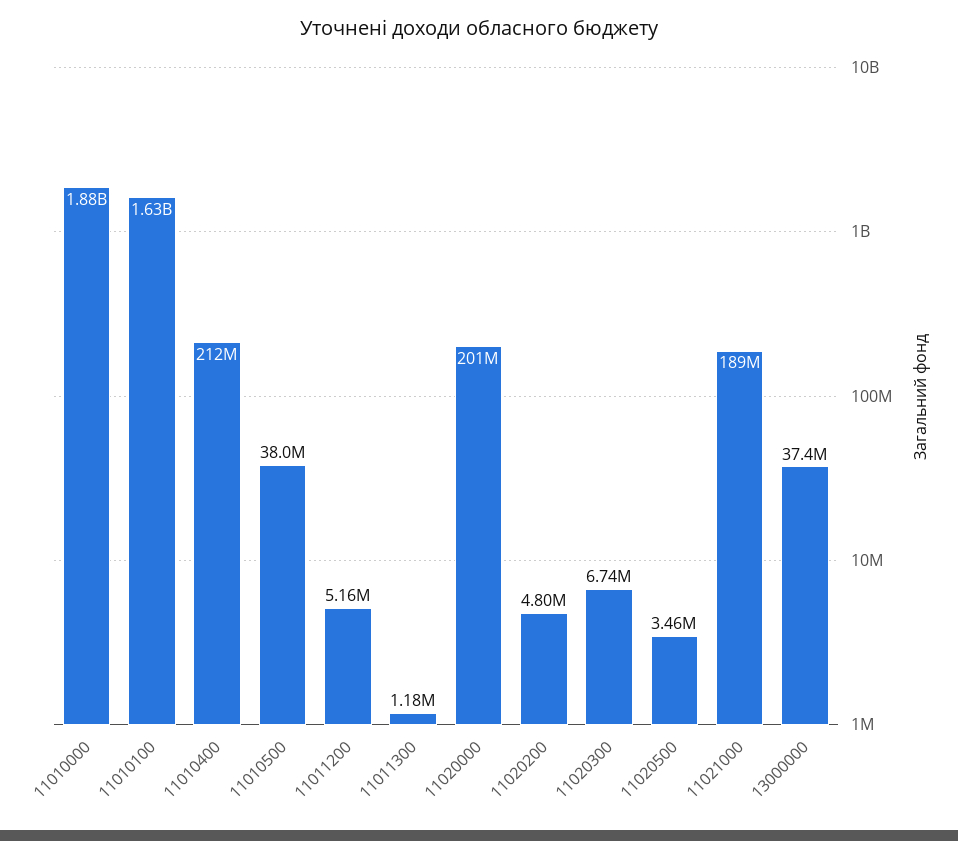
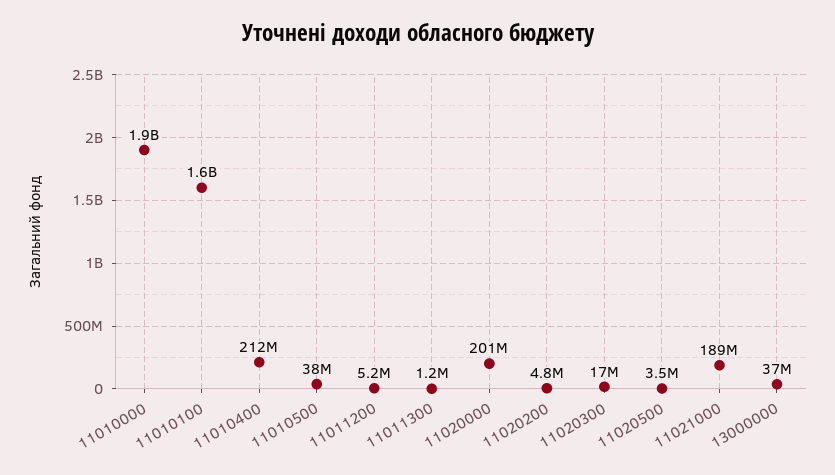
11020300: 6740000 -> 17000000

